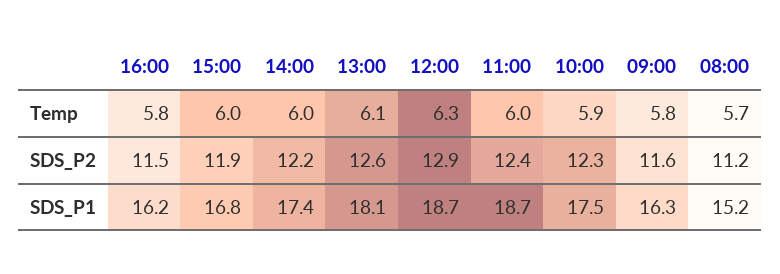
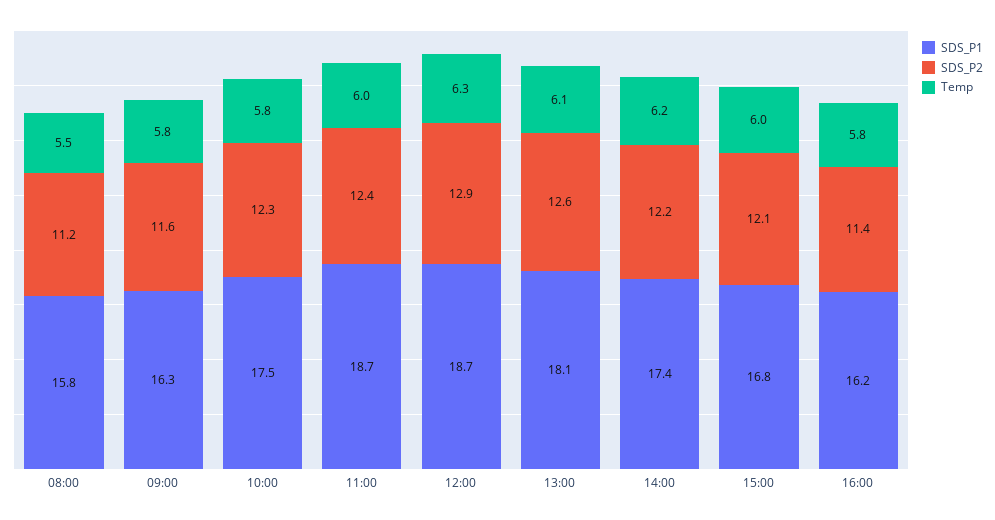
Temp, 14:00: 6 -> 6.2
Temp, 10:00: 5.9 -> 5.8
Temp, 08:00: 5.7 -> 5.5
SDS_P2, 16:00: 11.5 -> 11.4
SDS_P2, 15:00: 11.9 -> 12.1
SDS_P1, 08:00: 15.2 -> 15.8

